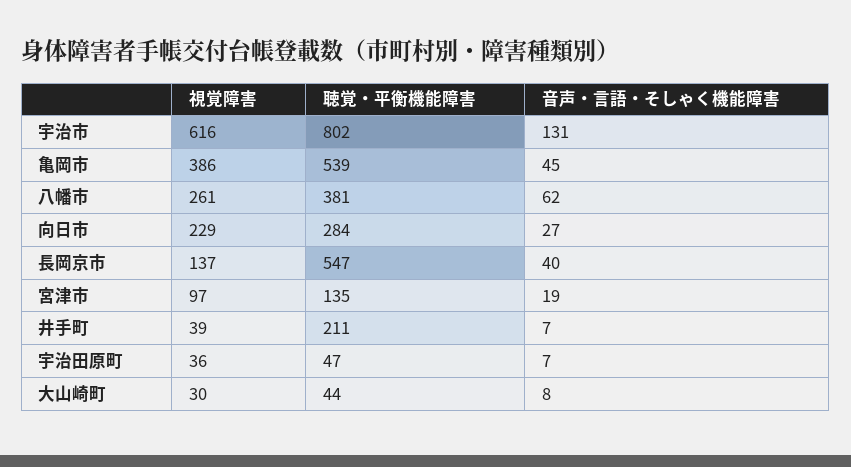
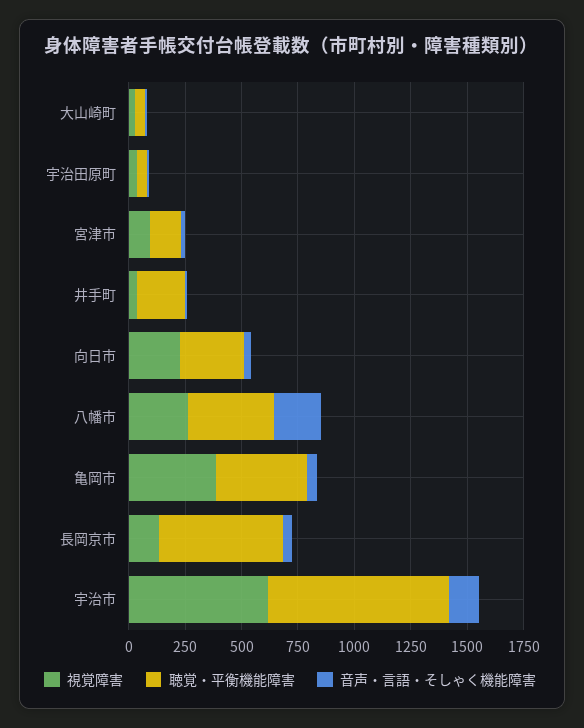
聴覚・平衡機能障害, 亀岡市: 539 -> 400
音声・言語・そしゃく機能障害, 八幡市: 62 -> 200

